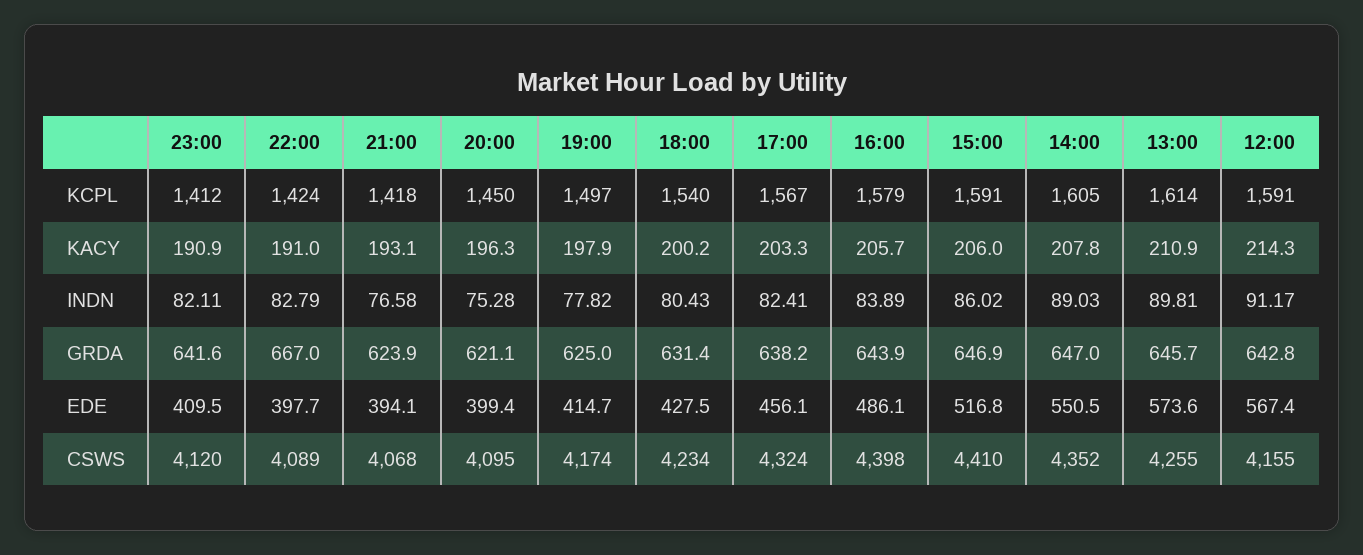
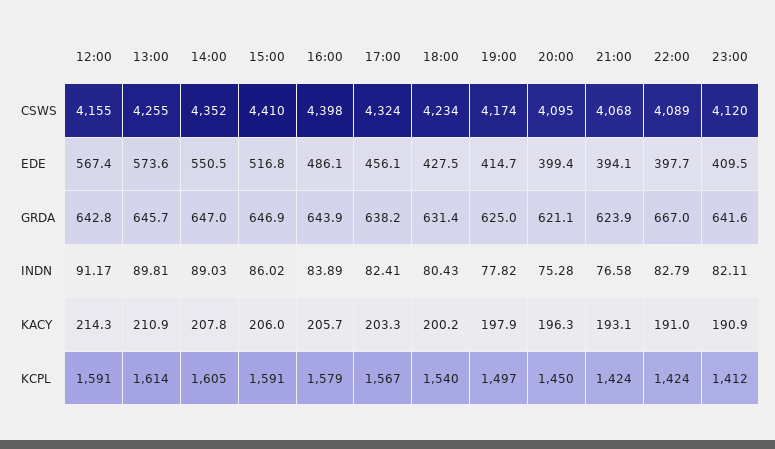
21:00, KCPL: 1418 -> 1424

